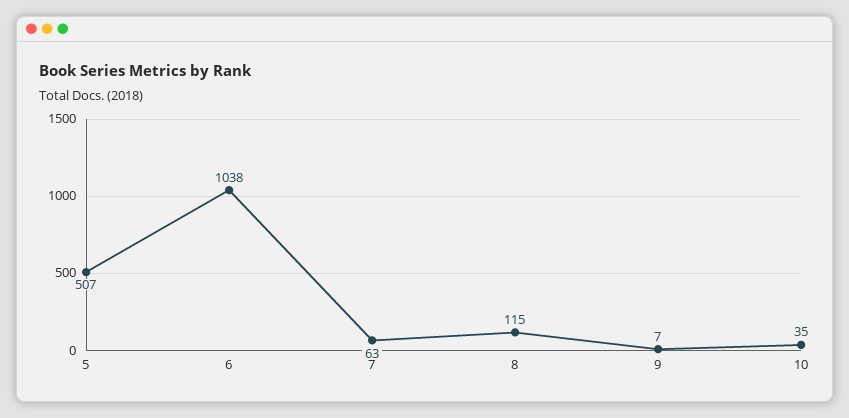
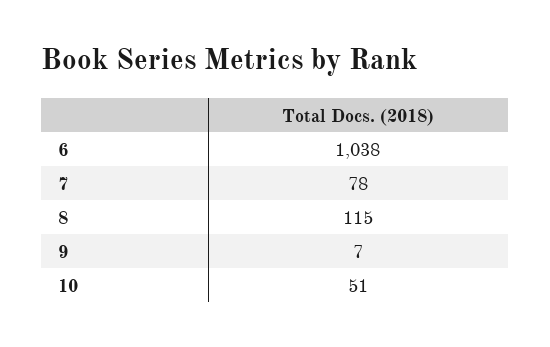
5: 507 -> none
7: 63 -> 78
10: 35 -> 51

